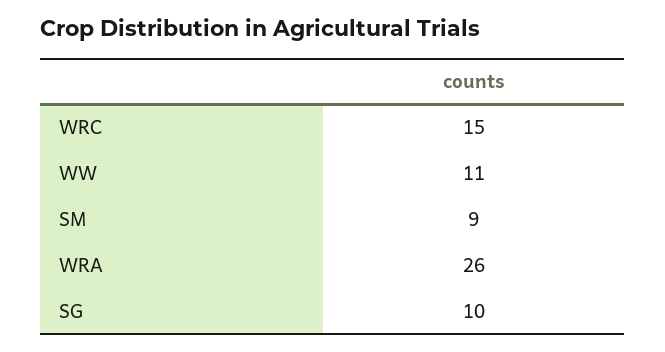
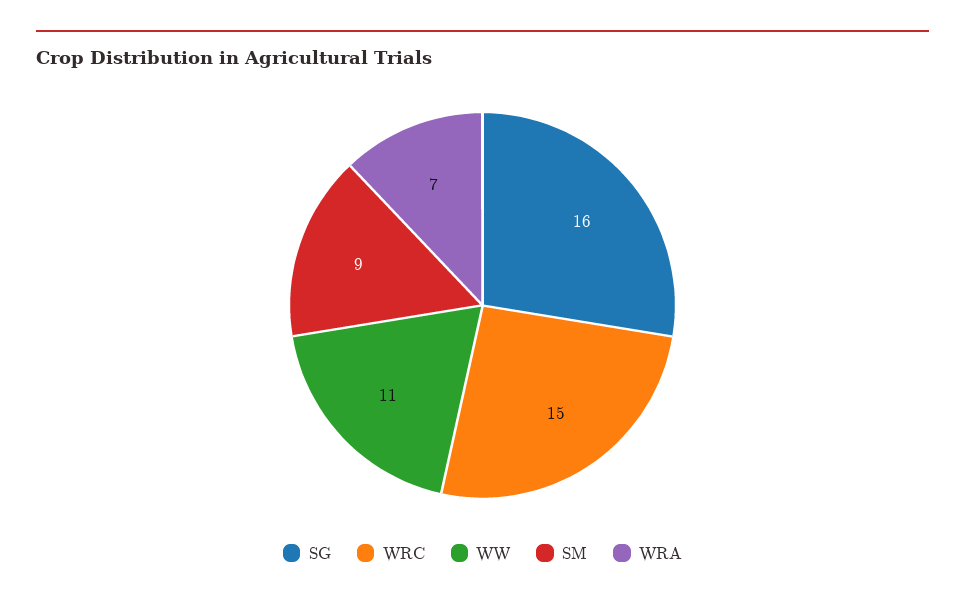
WRA: 26 -> 7
SG: 10 -> 16

